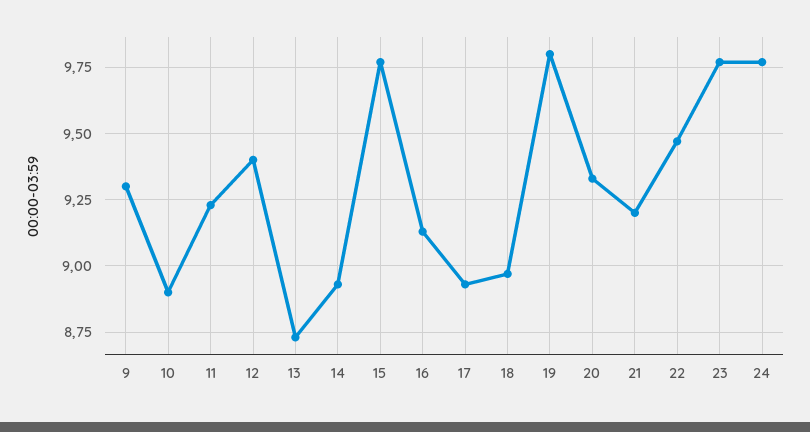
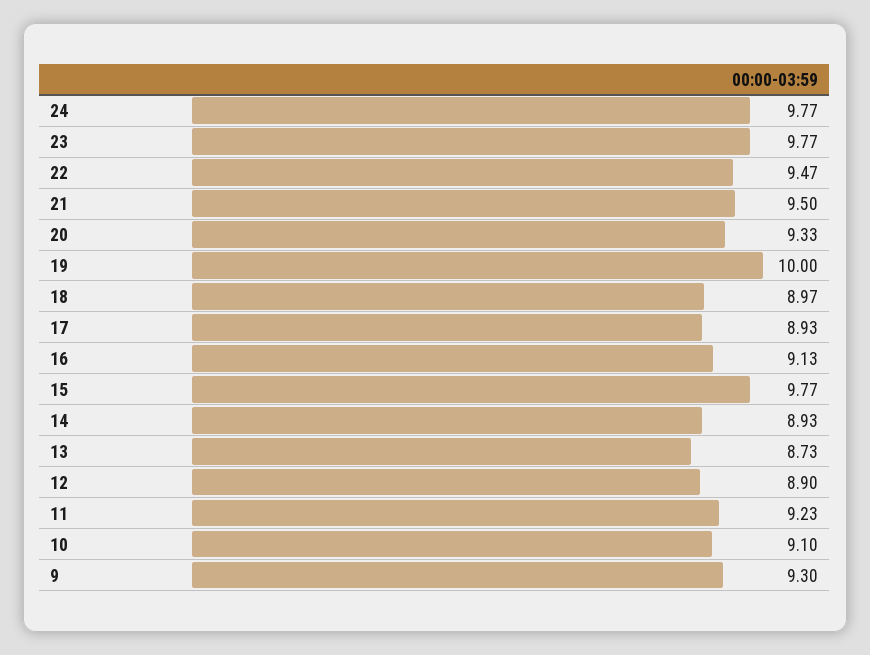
10: 8.9 -> 9.1
12: 9.4 -> 8.9
19: 9.8 -> 10
21: 9.2 -> 9.5

